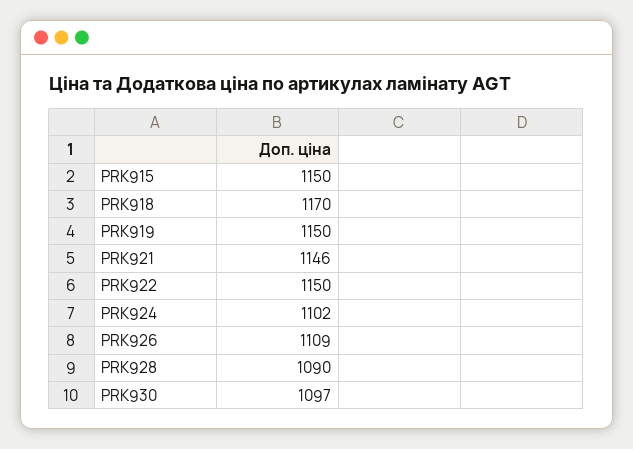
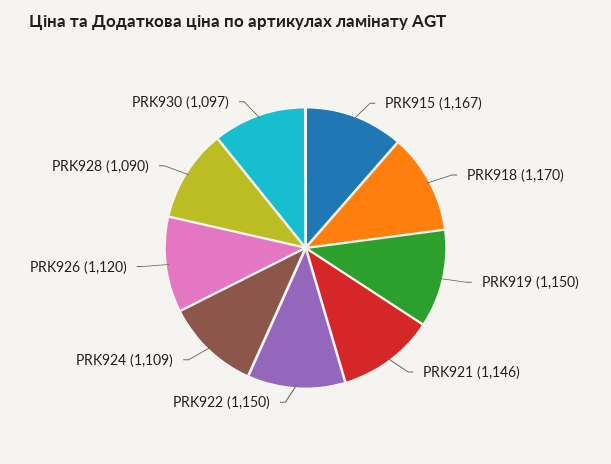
PRK915: 1150 -> 1167
PRK924: 1102 -> 1109
PRK926: 1109 -> 1120

